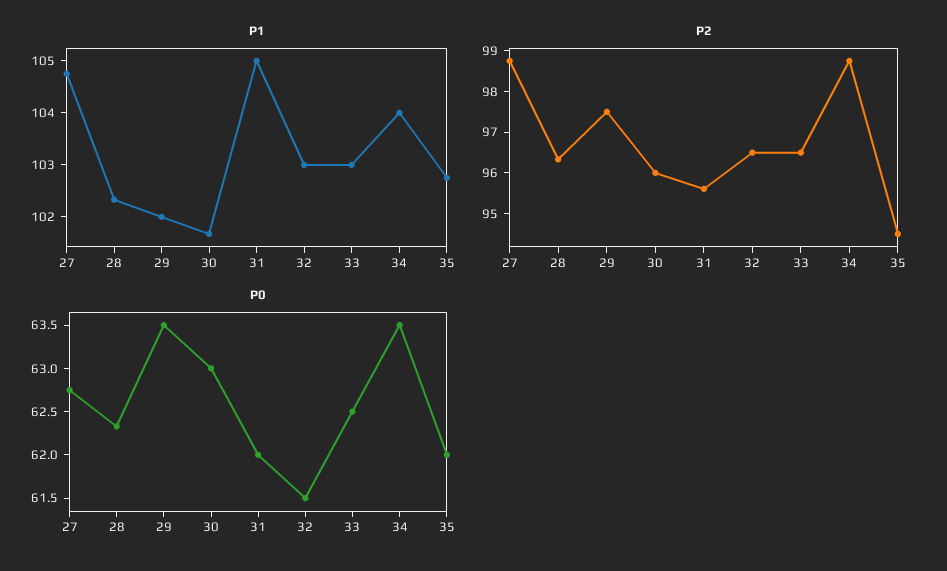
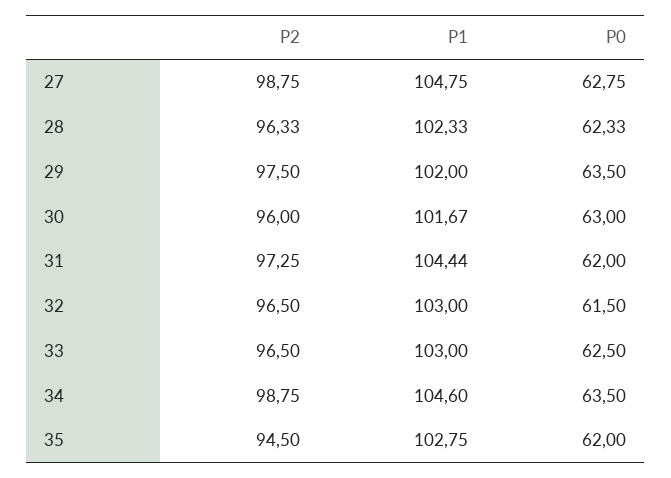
P1, 31: 105 -> 104.44
P1, 34: 104 -> 104.6
P2, 31: 95.6 -> 97.25

